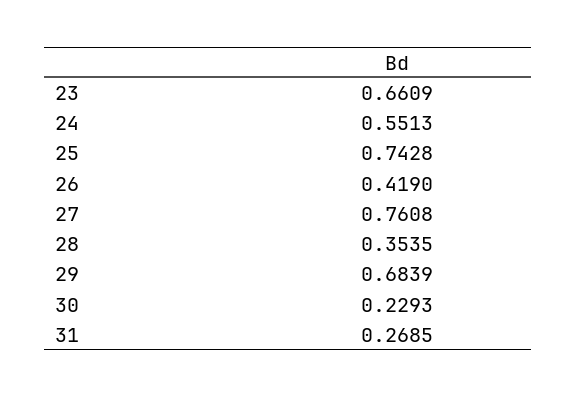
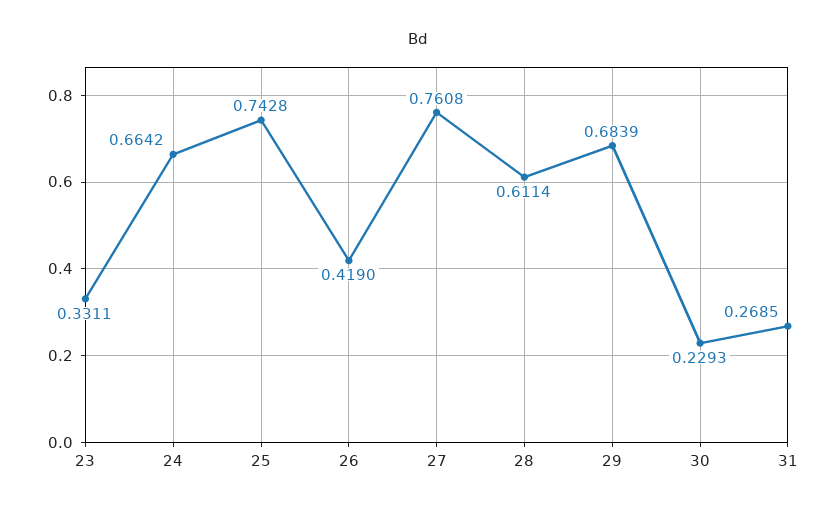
23: 0.6609 -> 0.3311
24: 0.5513 -> 0.6642
28: 0.3535 -> 0.6114

